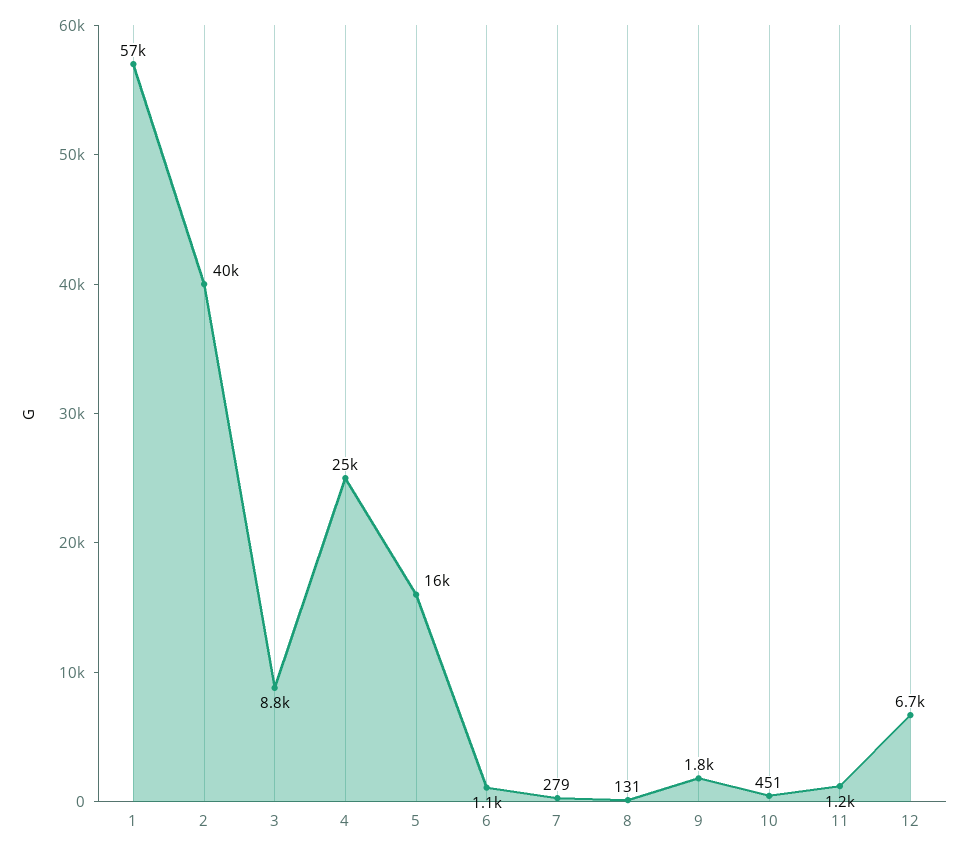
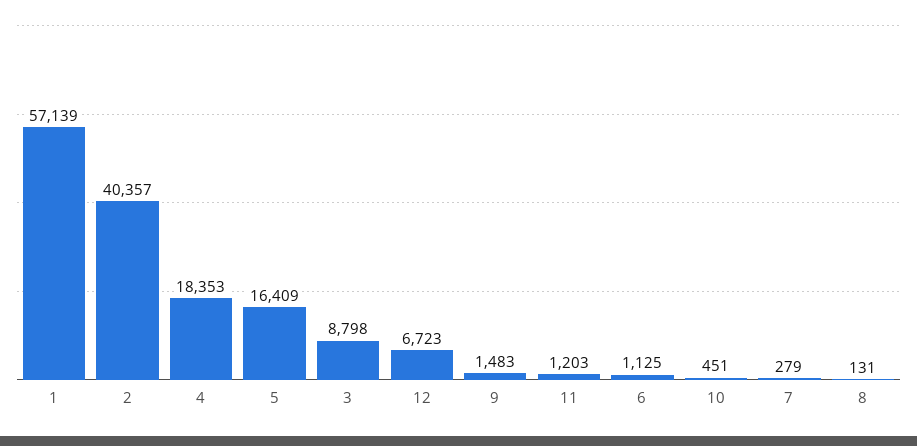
4: 25000 -> 18353
9: 1800 -> 1483

